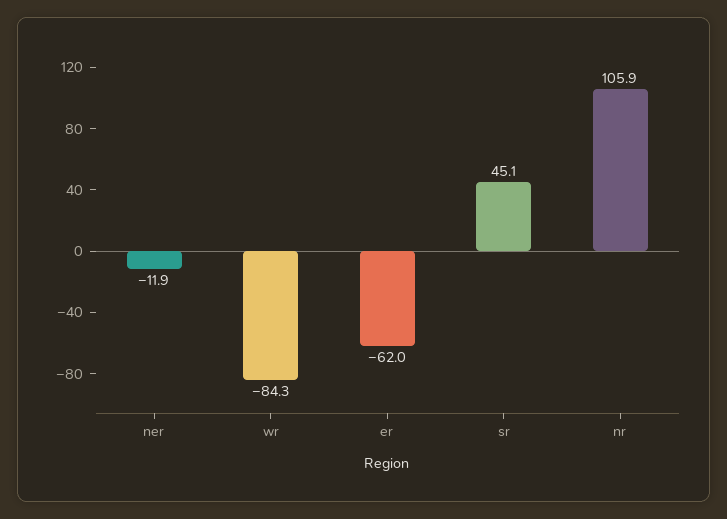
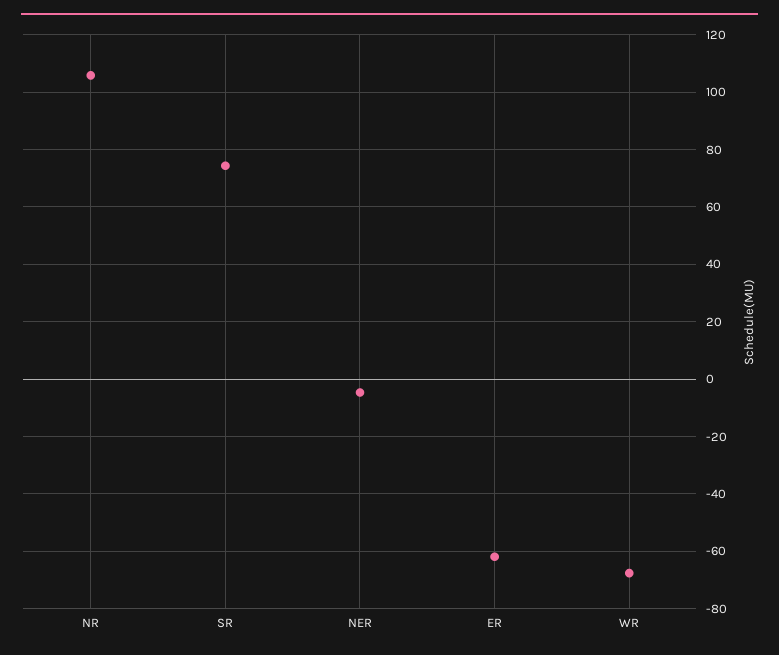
ner: -11.9 -> -5
wr: -84.3 -> -67.5
sr: 45.1 -> 75

